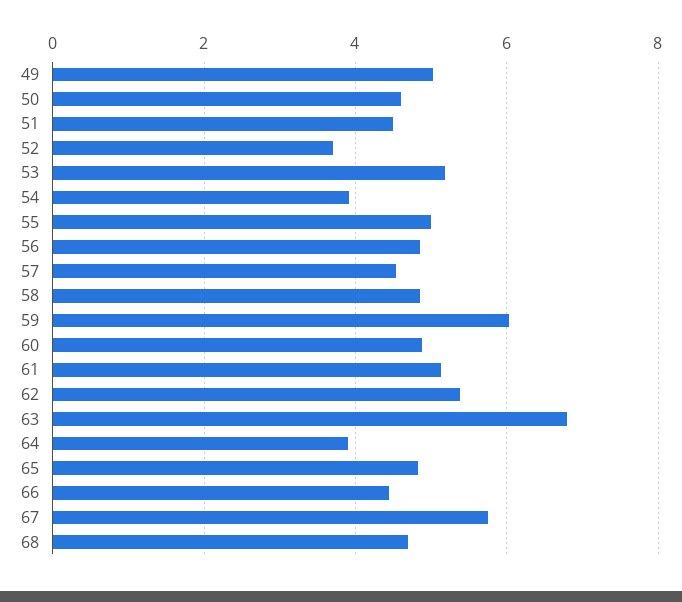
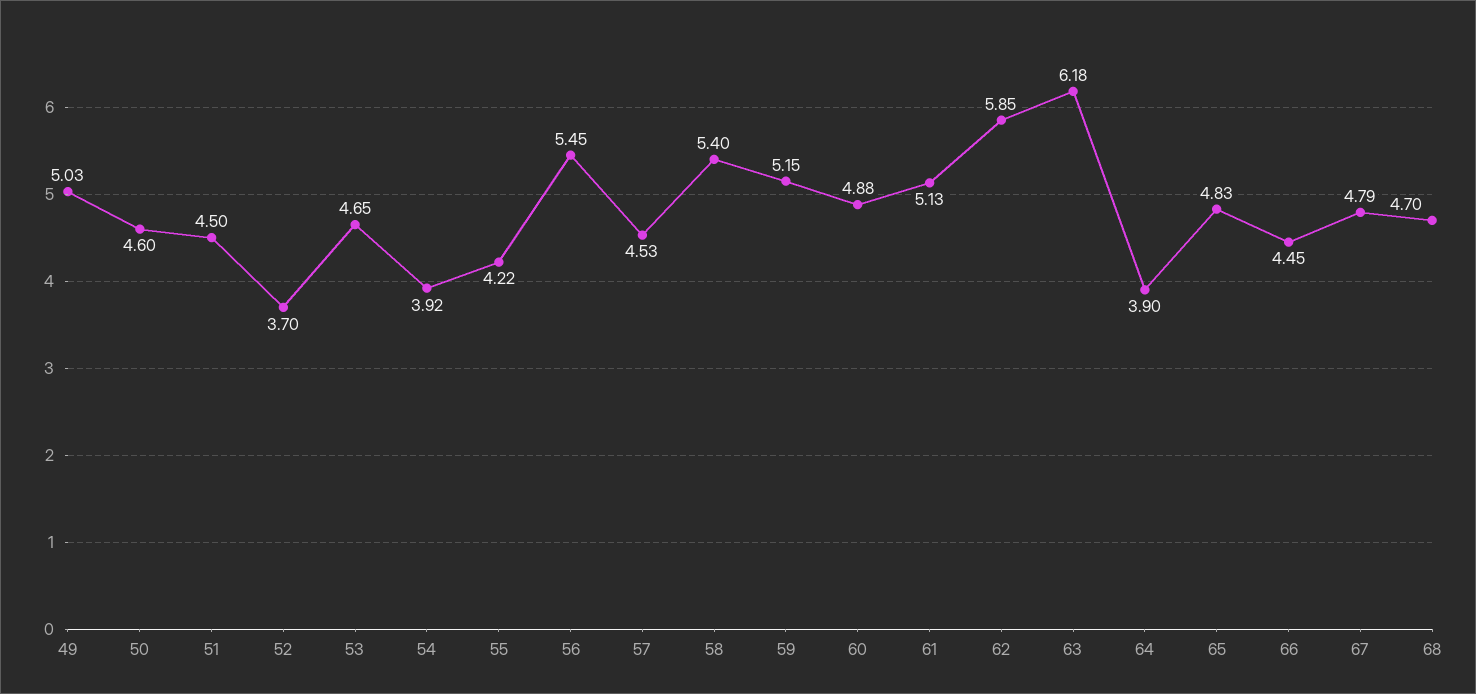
53: 5.2 -> 4.65
55: 5 -> 4.22
56: 4.8 -> 5.45
58: 4.8 -> 5.4
59: 6 -> 5.15
62: 5.4 -> 5.85
63: 6.8 -> 6.18
67: 5.8 -> 4.79

